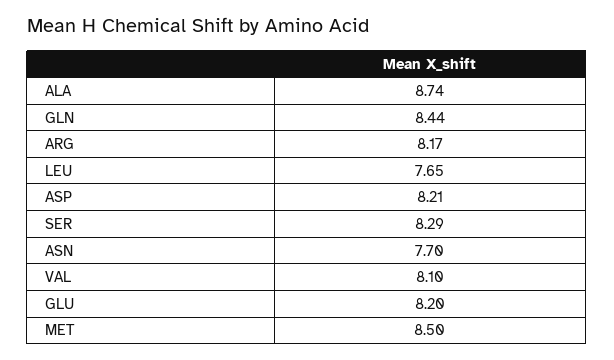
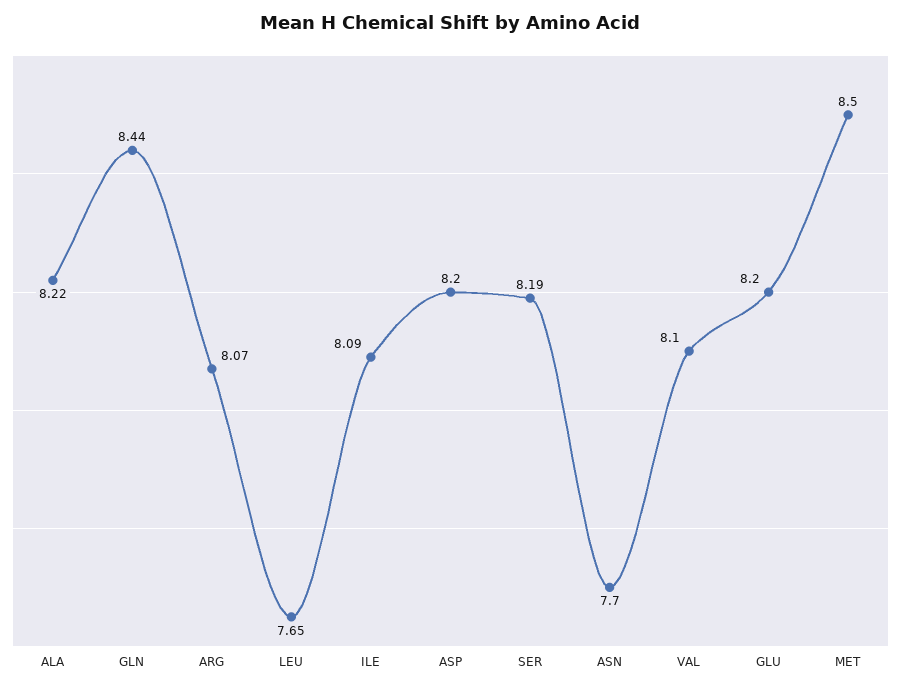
ALA: 8.74 -> 8.22
ARG: 8.17 -> 8.07
ASP: 8.21 -> 8.2
SER: 8.29 -> 8.19
ILE: none -> 8.09

